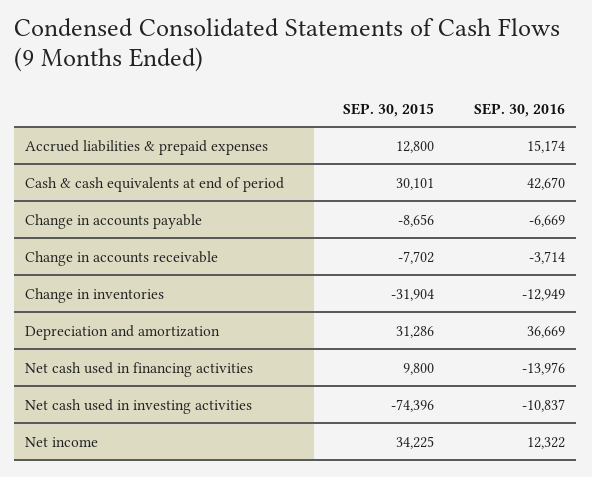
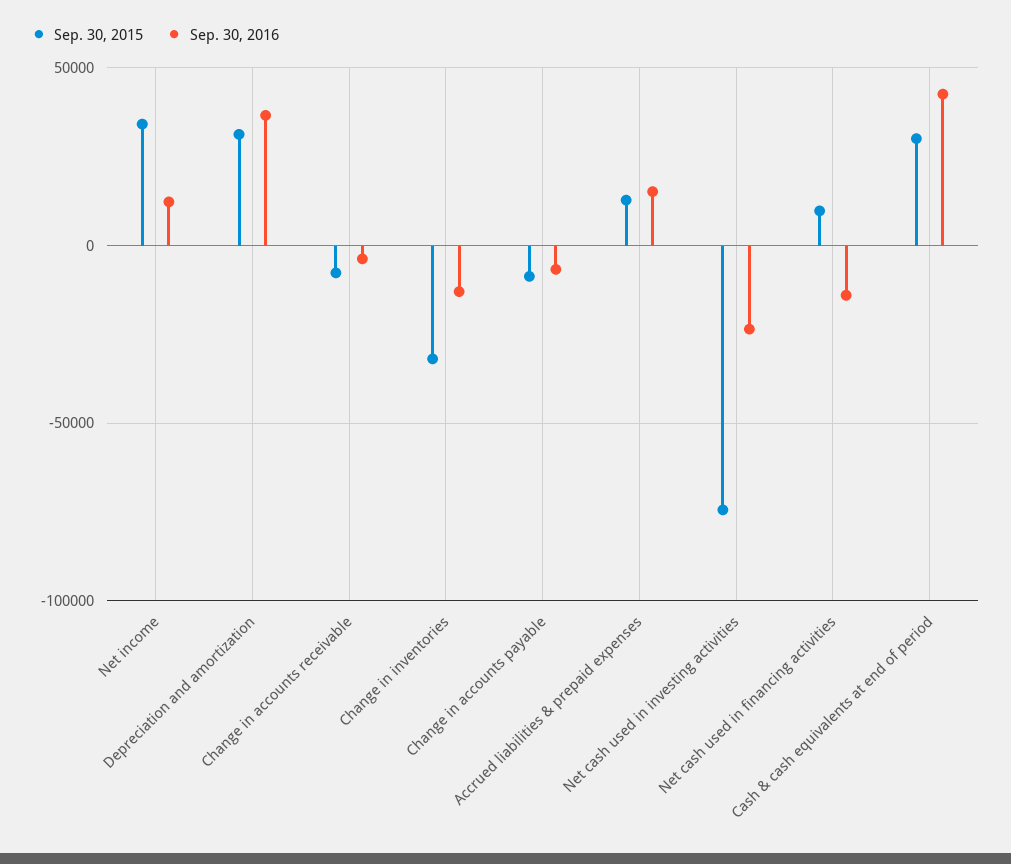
SEP. 30, 2016, Net cash used in investing activities: -10837 -> -25000

